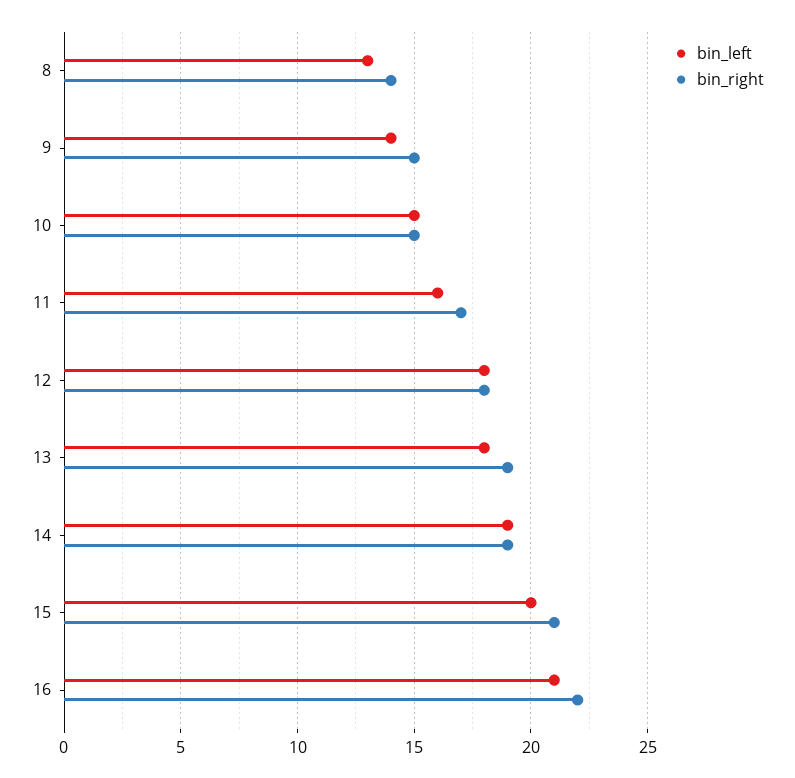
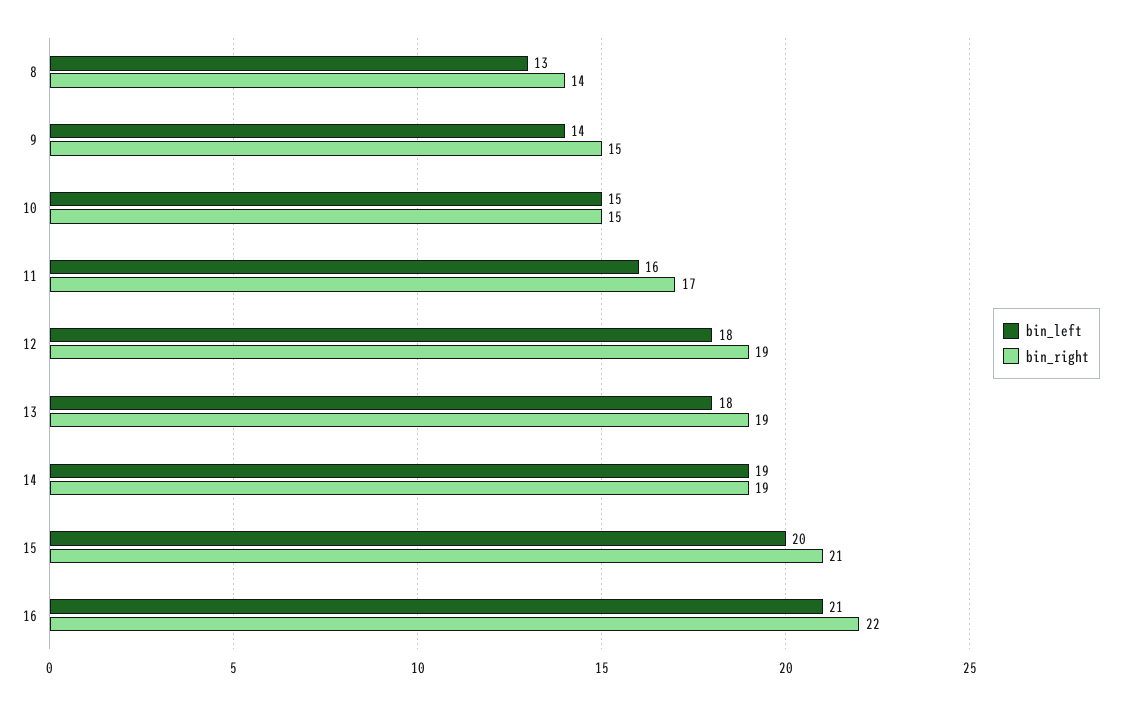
bin_right, 12: 18 -> 19

